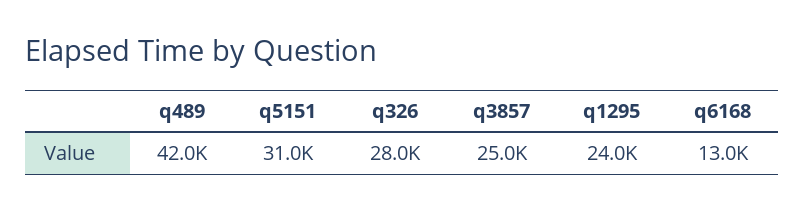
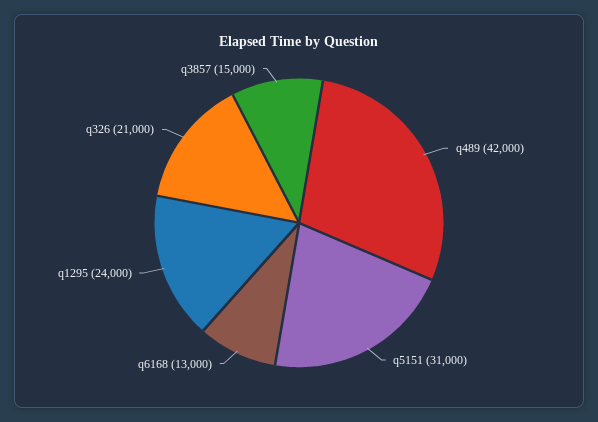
q326: 28000 -> 21000
q3857: 25000 -> 15000

